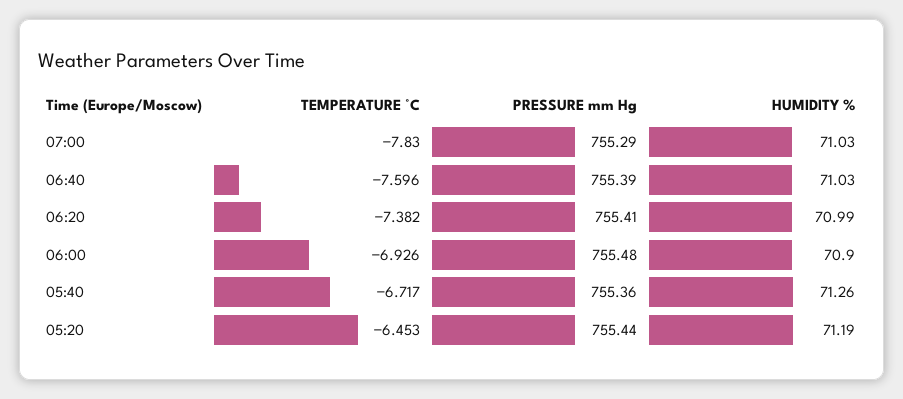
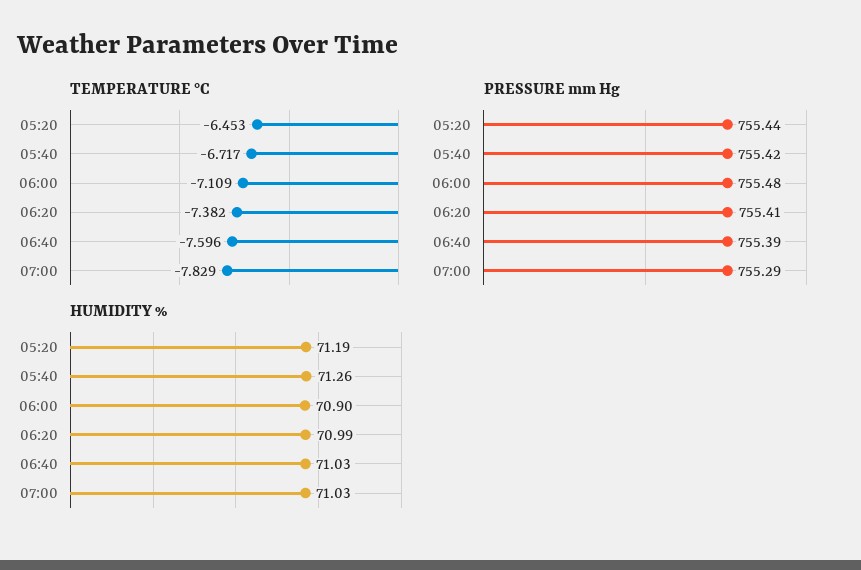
TEMPERATURE °C, 07:00: -7.83 -> -7.829
TEMPERATURE °C, 06:00: -6.926 -> -7.109
PRESSURE mm Hg, 05:40: 755.36 -> 755.42

